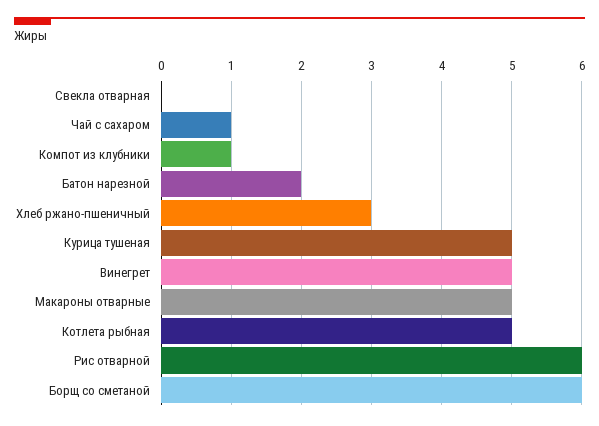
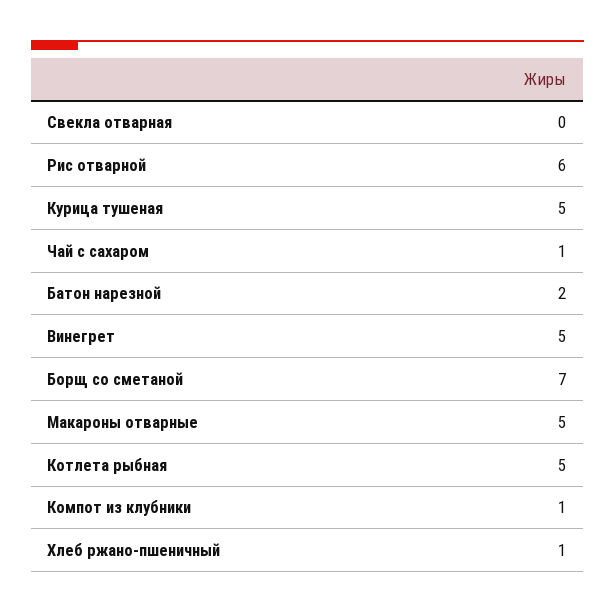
Хлеб ржано-пшеничный: 3 -> 1
Борщ со сметаной: 6 -> 7

